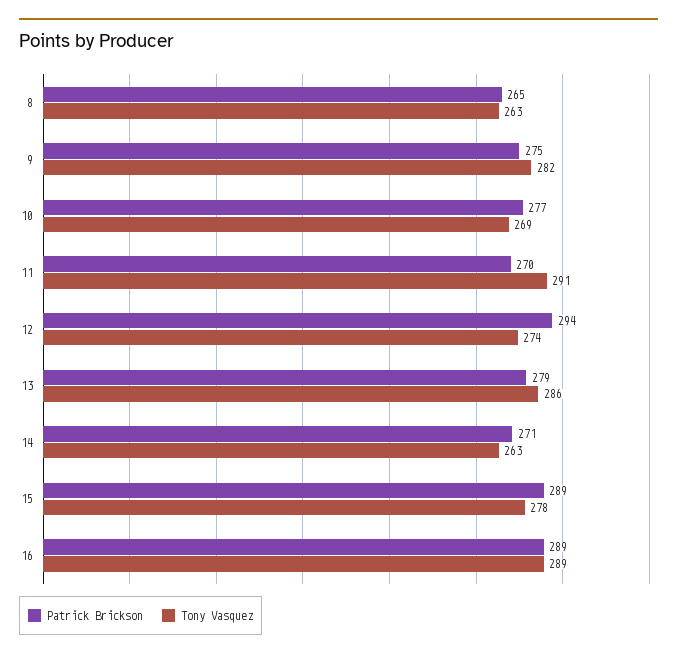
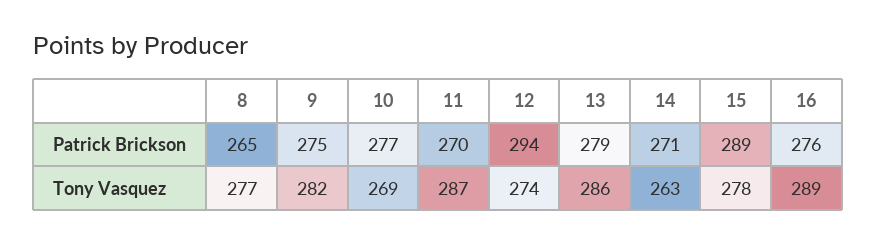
Tony Vasquez, 8: 263 -> 277
Tony Vasquez, 11: 291 -> 287
Patrick Brickson, 16: 289 -> 276

